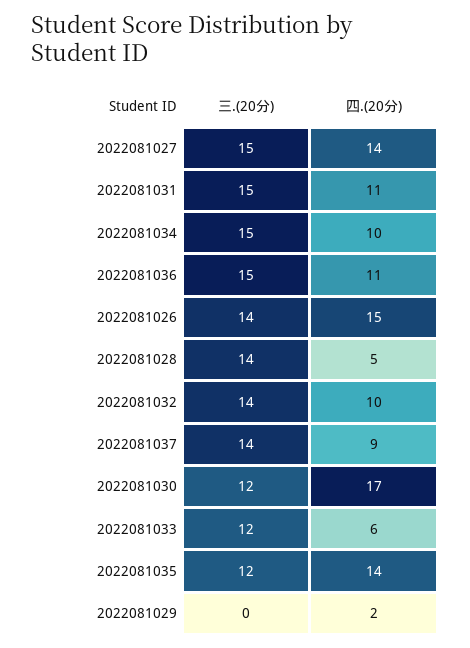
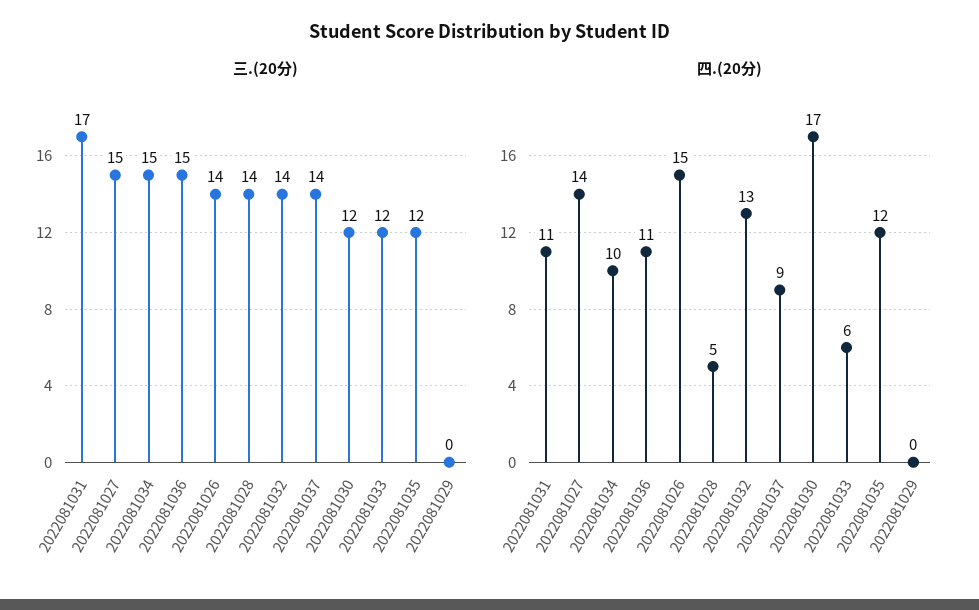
三.(20分), 2022081031: 15 -> 17
四.(20分), 2022081032: 10 -> 13
四.(20分), 2022081035: 14 -> 12
四.(20分), 2022081029: 2 -> 0

